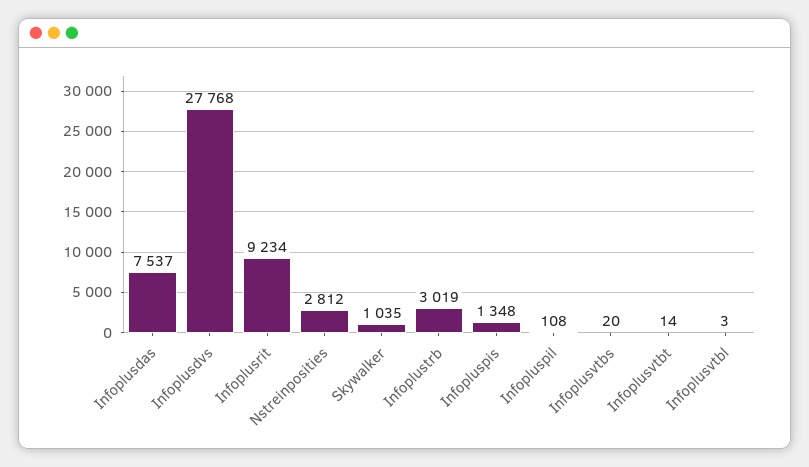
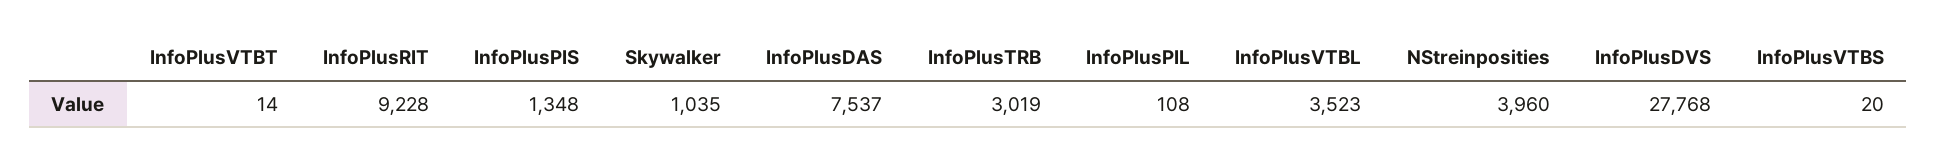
Infoplusrit: 9234 -> 9228
Nstreinposities: 2812 -> 3960
Infoplusvtbl: 3 -> 3523

